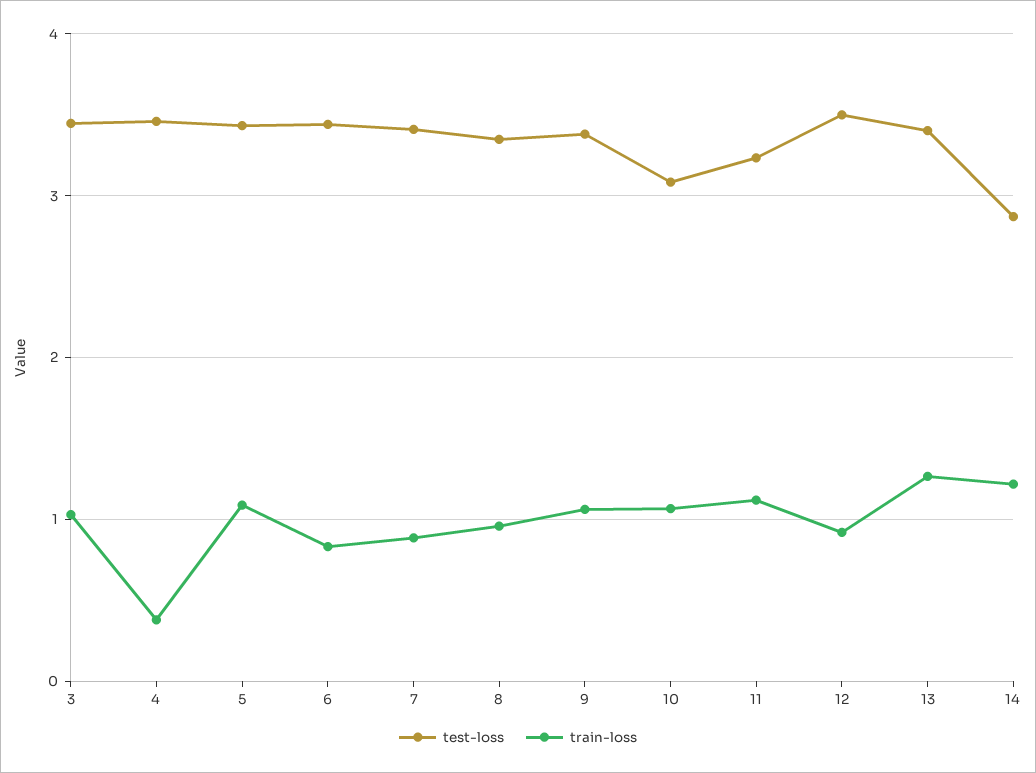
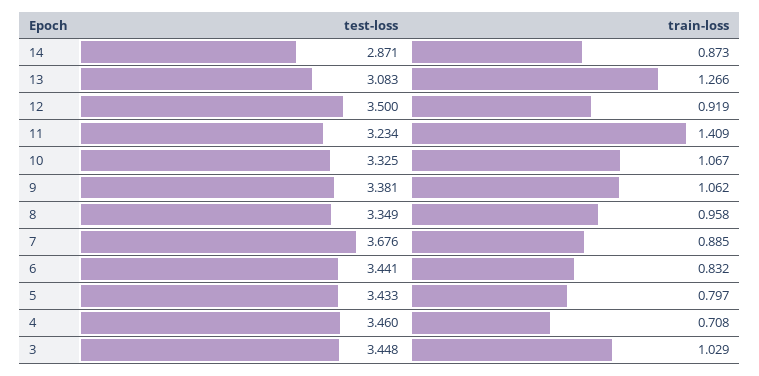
train-loss, 4: 0.4 -> 0.708
train-loss, 5: 1.1 -> 0.797
test-loss, 7: 3.4 -> 3.676
test-loss, 10: 3.1 -> 3.325
train-loss, 11: 1.1 -> 1.409
test-loss, 13: 3.4 -> 3.083
train-loss, 14: 1.2 -> 0.873

